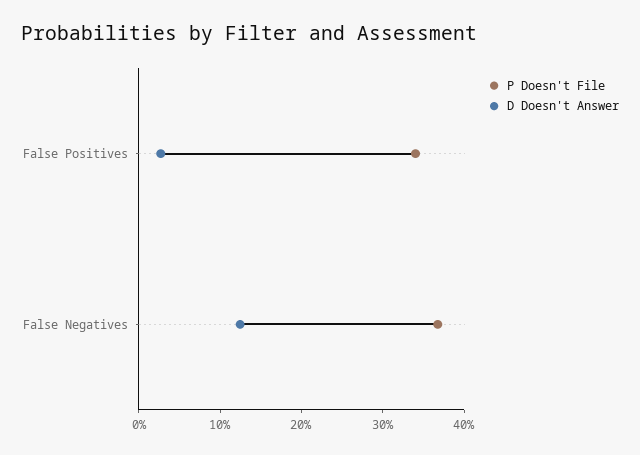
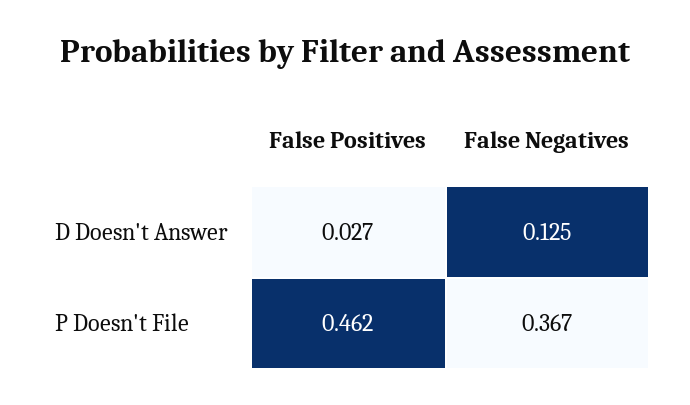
P Doesn't File, False Positives: 0.34 -> 0.462

